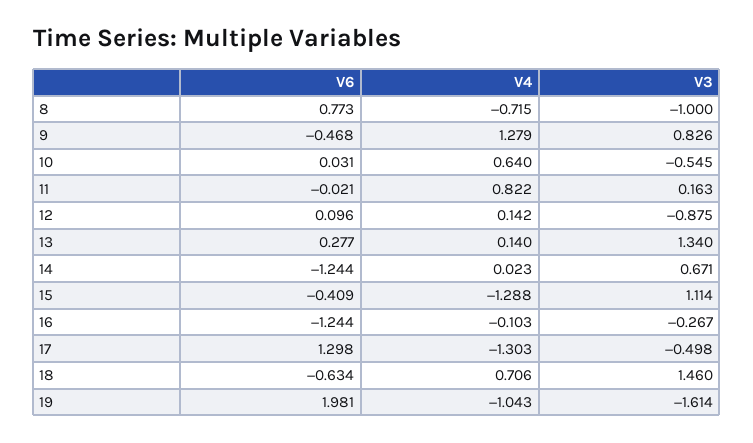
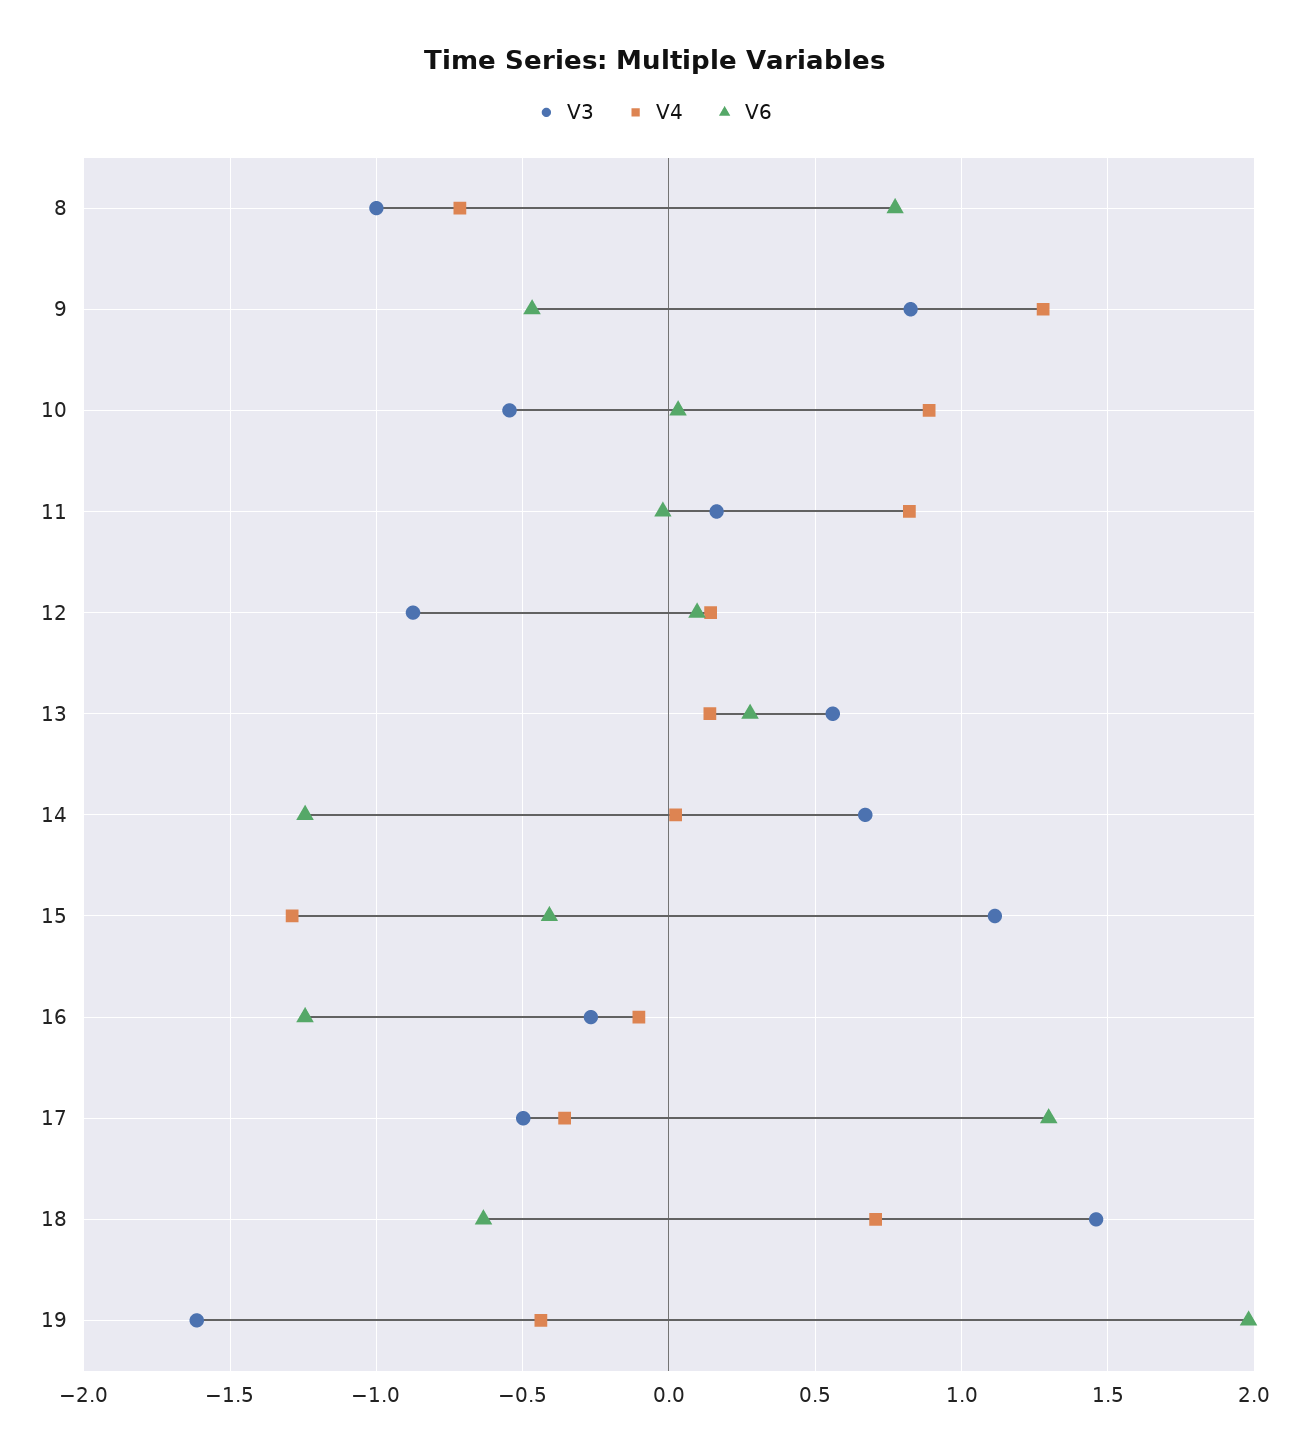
V4, 10: 0.64 -> 0.9
V3, 13: 1.34 -> 0.55
V4, 17: -1.303 -> -0.35
V4, 19: -1.043 -> -0.45

